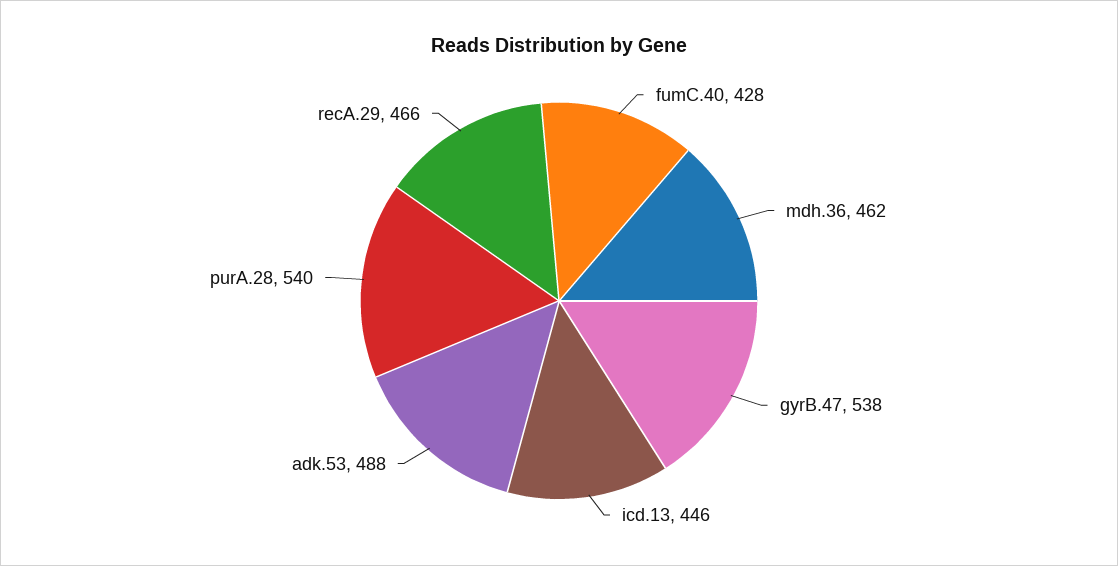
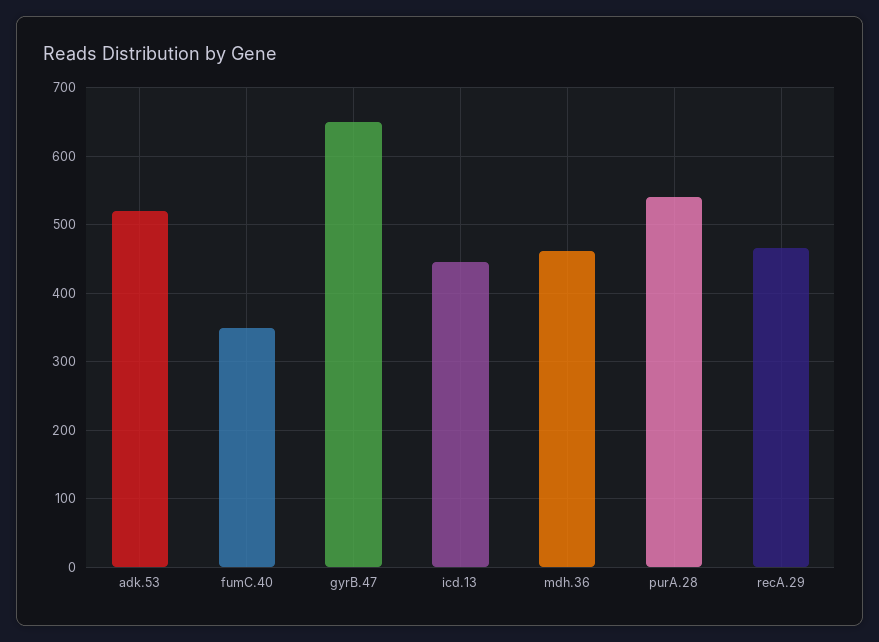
fumC.40: 428 -> 350
gyrB.47: 538 -> 650
adk.53: 488 -> 520

